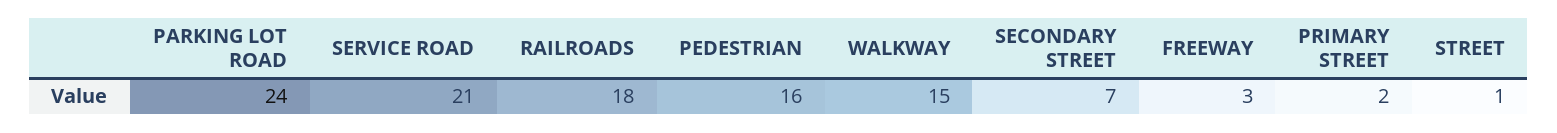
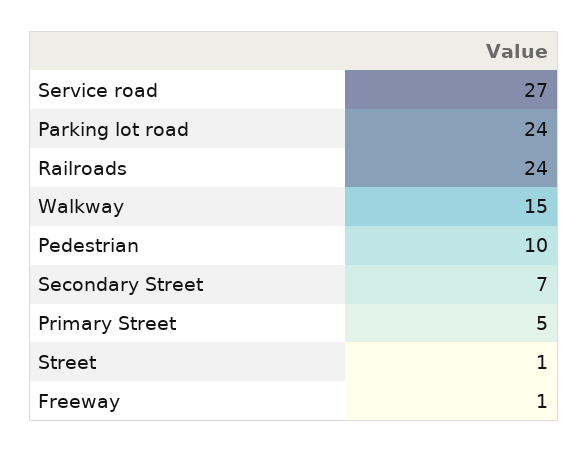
SERVICE ROAD: 21 -> 27
RAILROADS: 18 -> 24
PEDESTRIAN: 16 -> 10
FREEWAY: 3 -> 1
PRIMARY STREET: 2 -> 5

